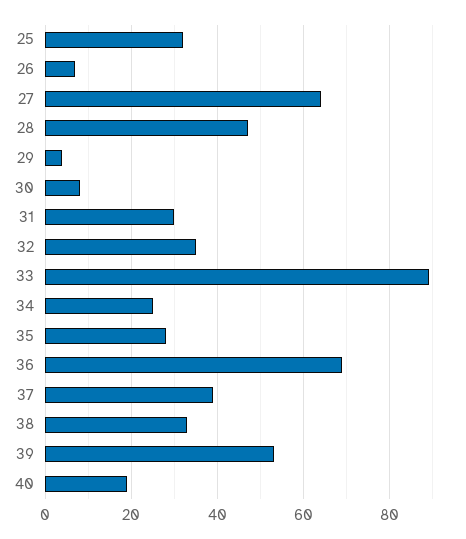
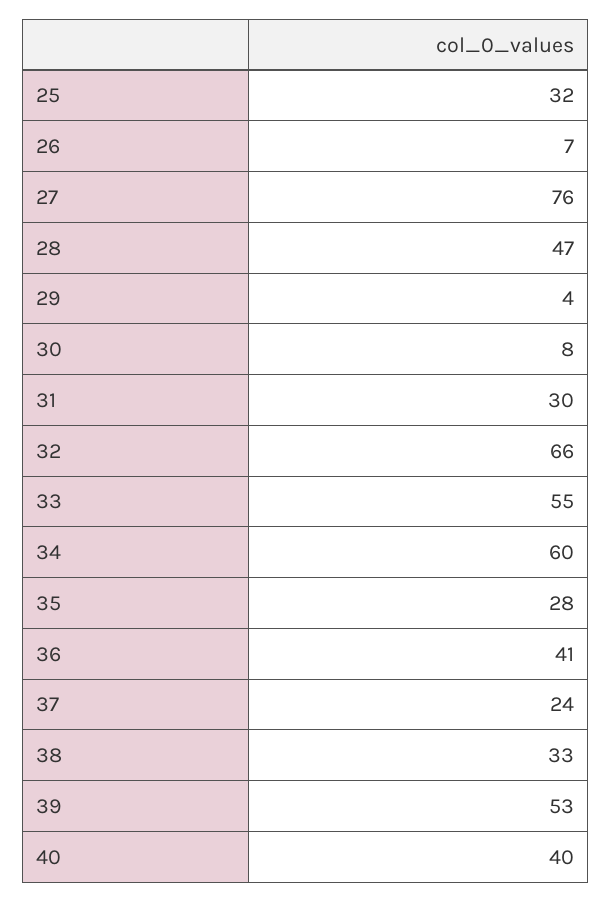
27: 65 -> 76
32: 35 -> 66
33: 90 -> 55
34: 25 -> 60
36: 70 -> 41
37: 40 -> 24
40: 20 -> 40

